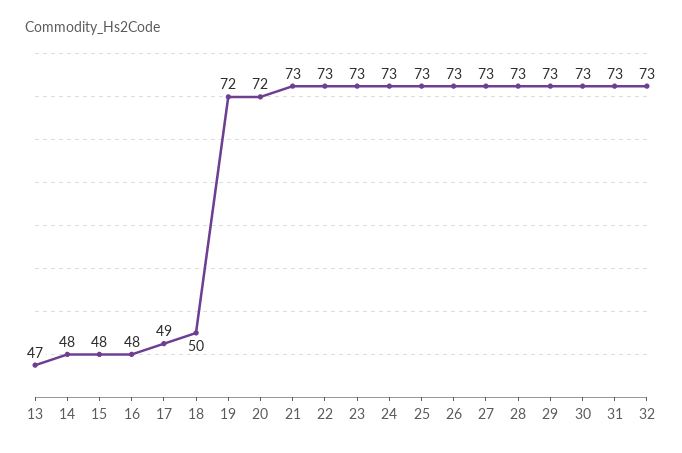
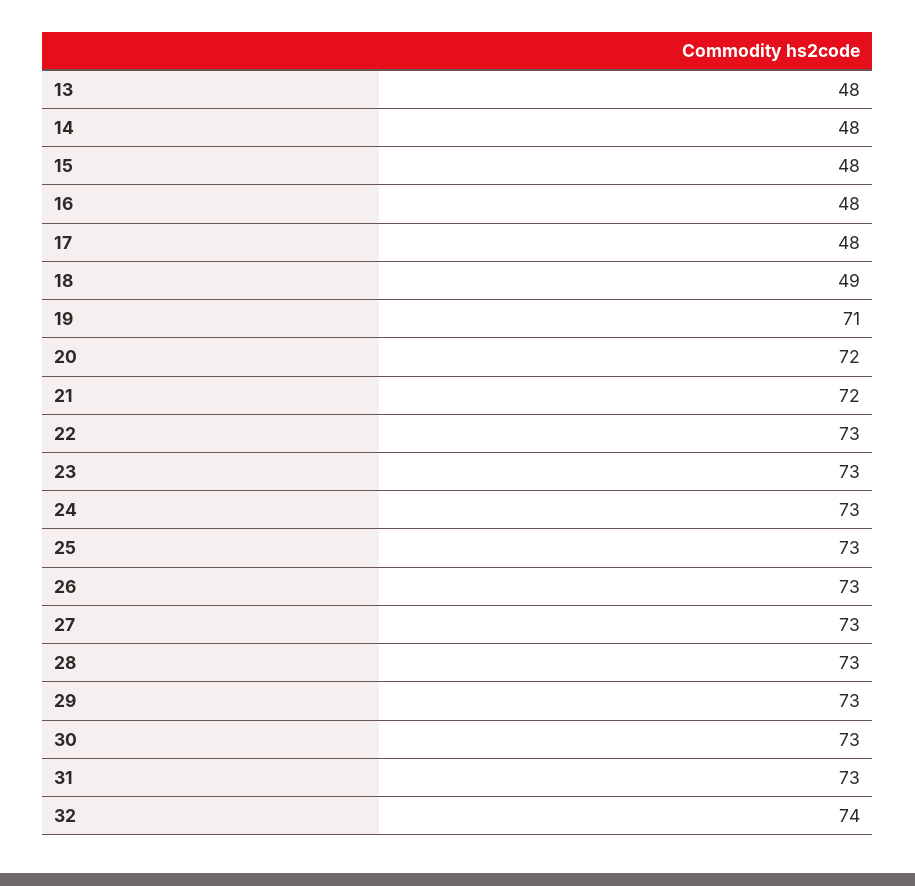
13: 47 -> 48
17: 49 -> 48
18: 50 -> 49
19: 72 -> 71
21: 73 -> 72
32: 73 -> 74

